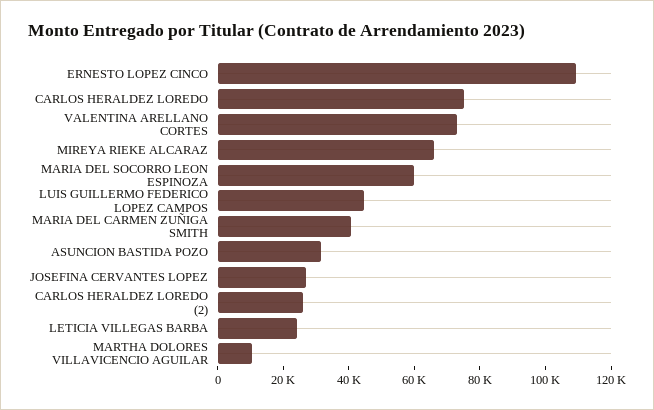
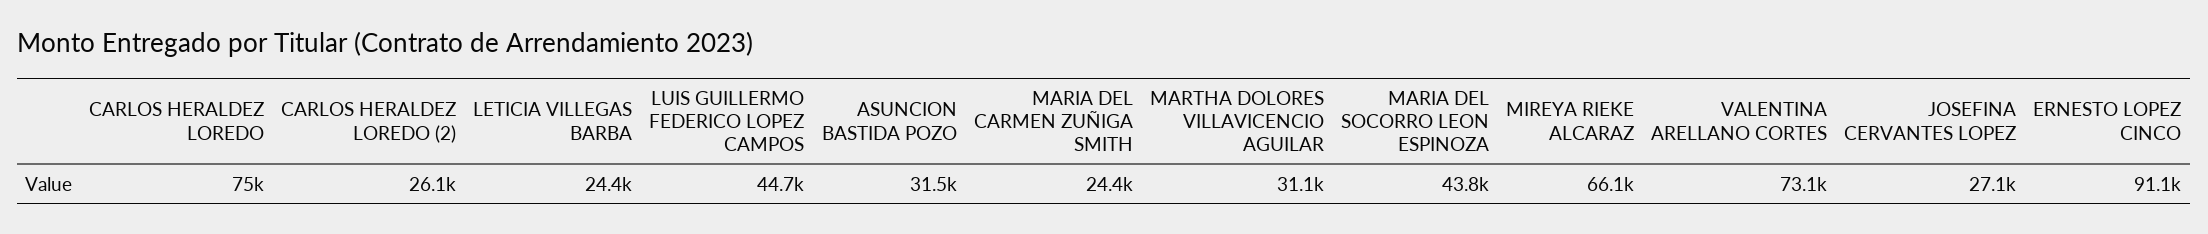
ERNESTO LOPEZ CINCO: 110000 -> 91100
MARIA DEL SOCORRO LEON ESPINOZA: 60000 -> 43800
MARIA DEL CARMEN ZUÑIGA SMITH: 40000 -> 24400
MARTHA DOLORES VILLAVICENCIO AGUILAR: 10000 -> 31100

